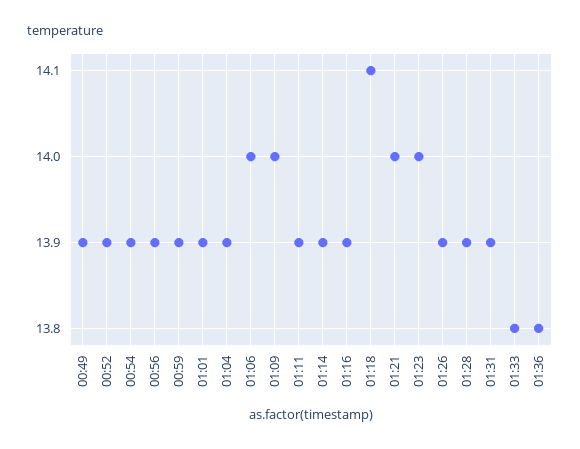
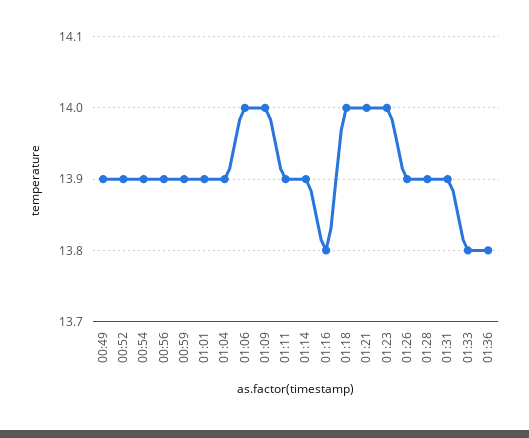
01:16: 13.9 -> 13.8
01:18: 14.1 -> 14

